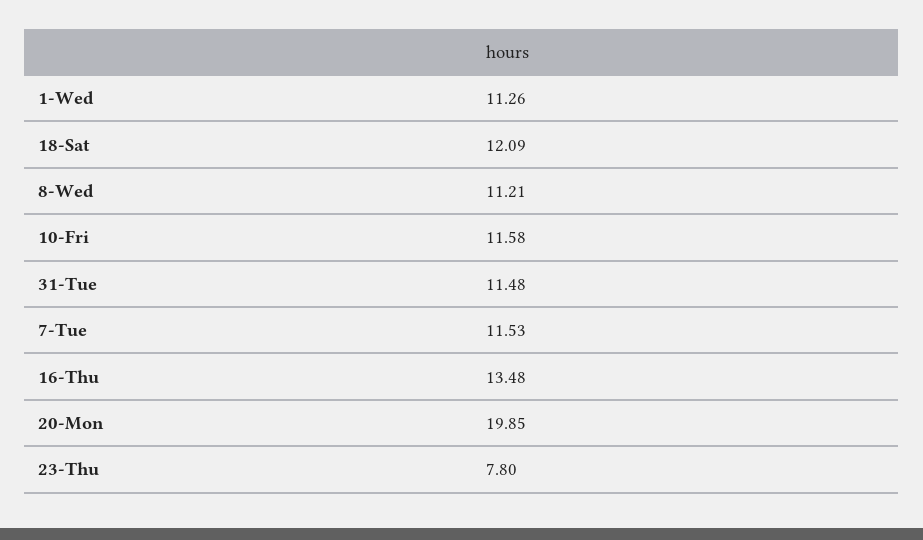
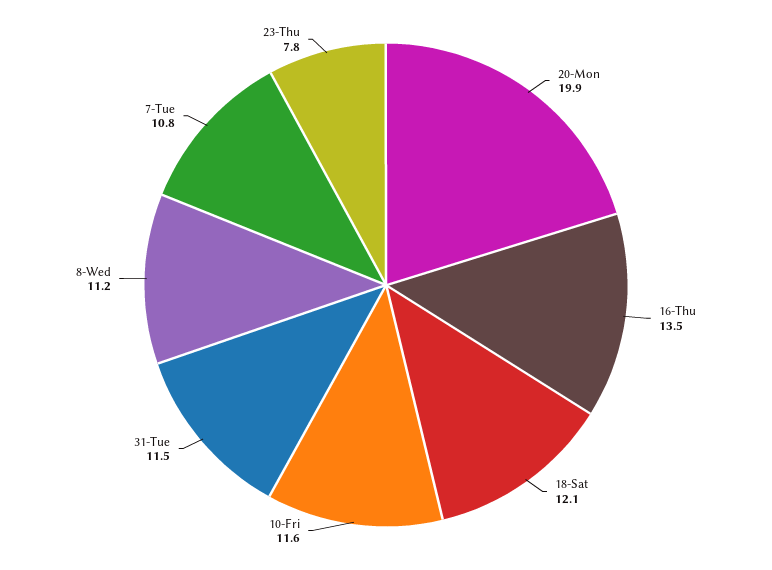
1-Wed: 11.26 -> none
7-Tue: 11.53 -> 10.8

